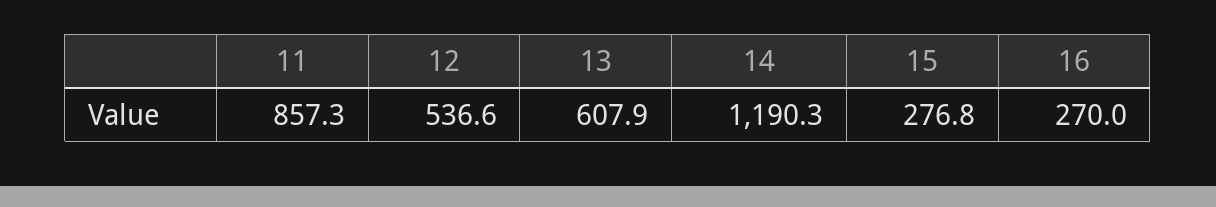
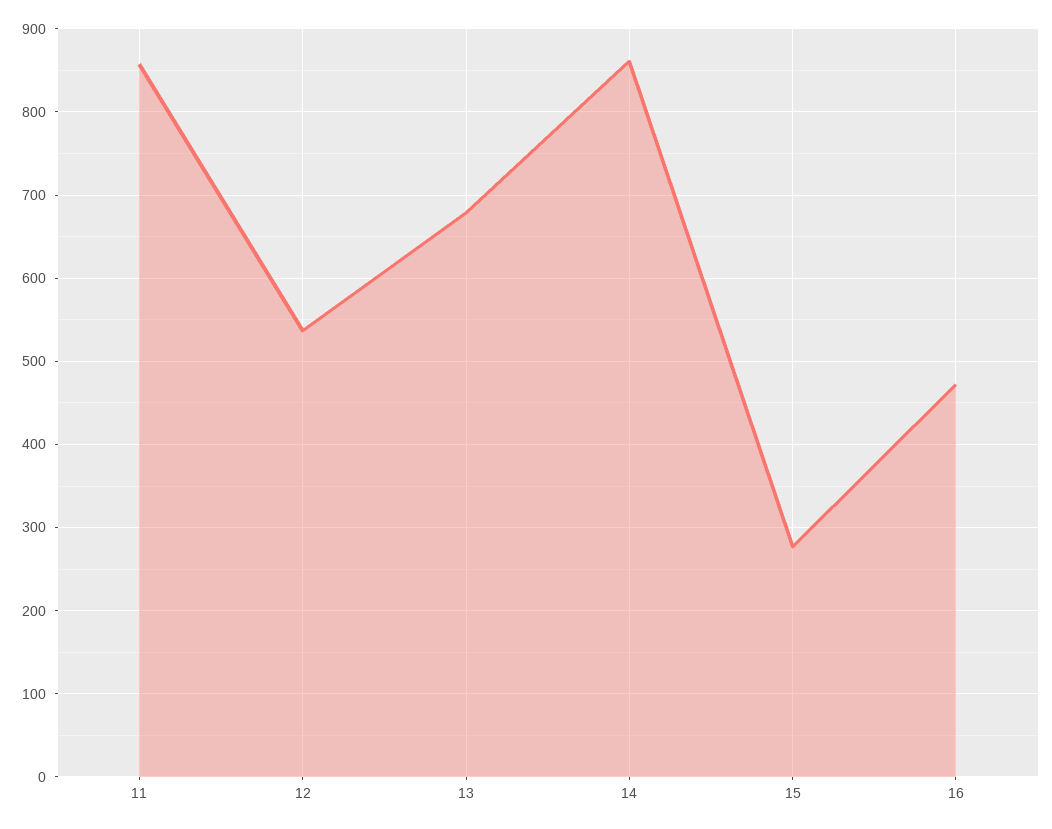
13: 607.9 -> 680
14: 1190.3 -> 860
16: 270 -> 470

